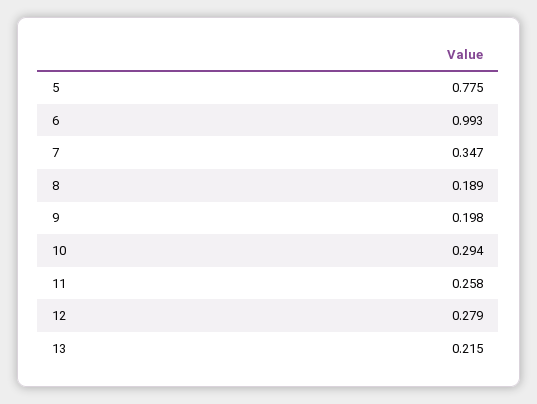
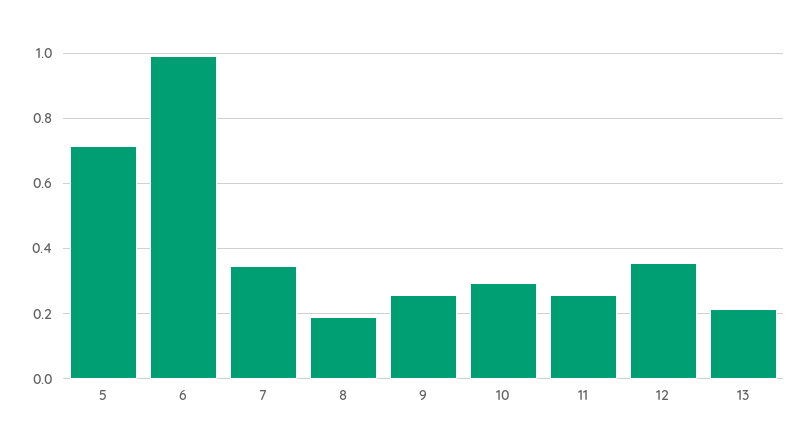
5: 0.775 -> 0.72
9: 0.198 -> 0.26
12: 0.279 -> 0.36

